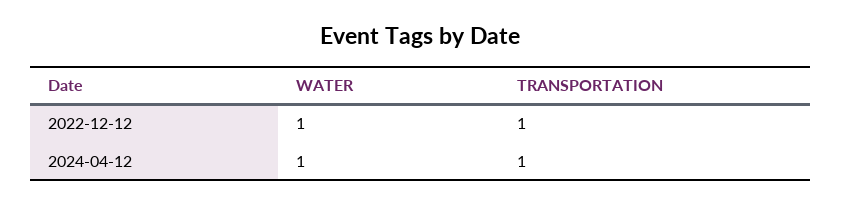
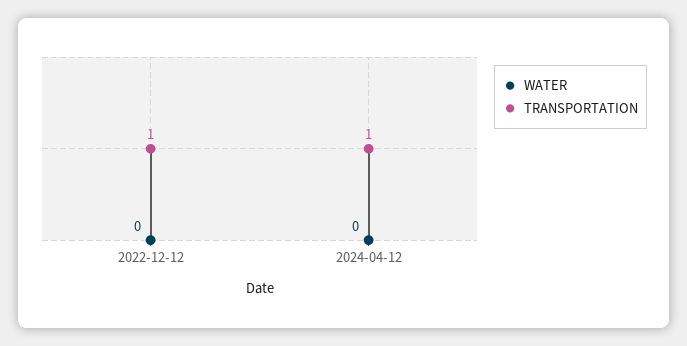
WATER, 2022-12-12: 1 -> 0
WATER, 2024-04-12: 1 -> 0

